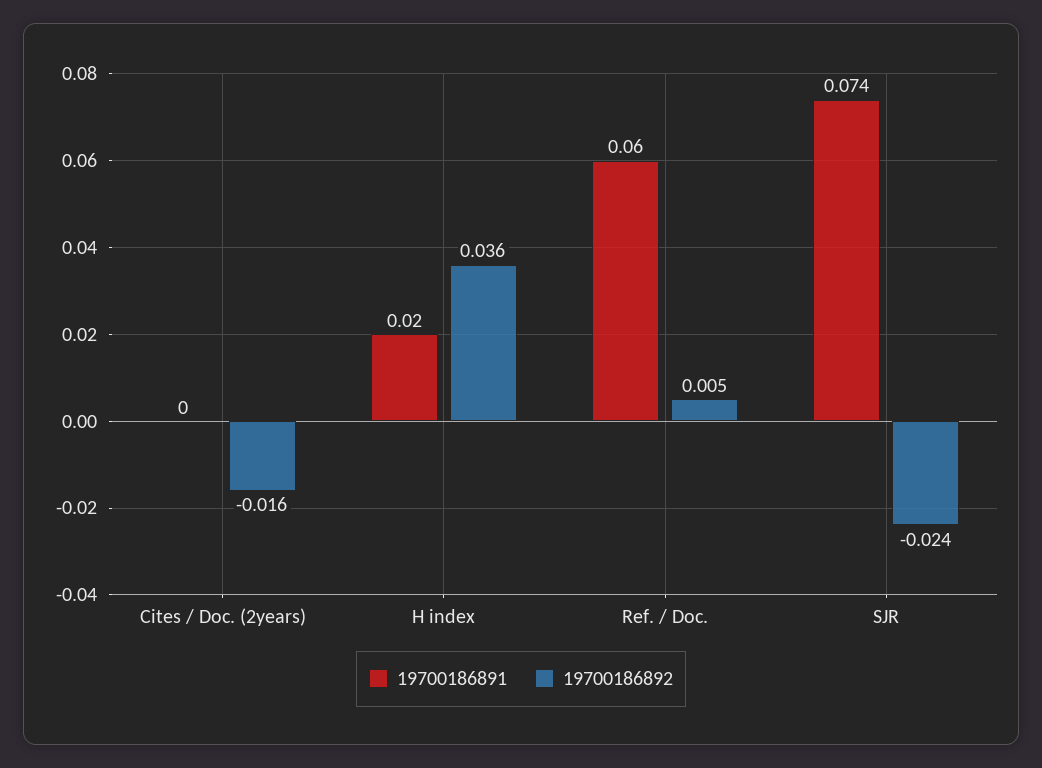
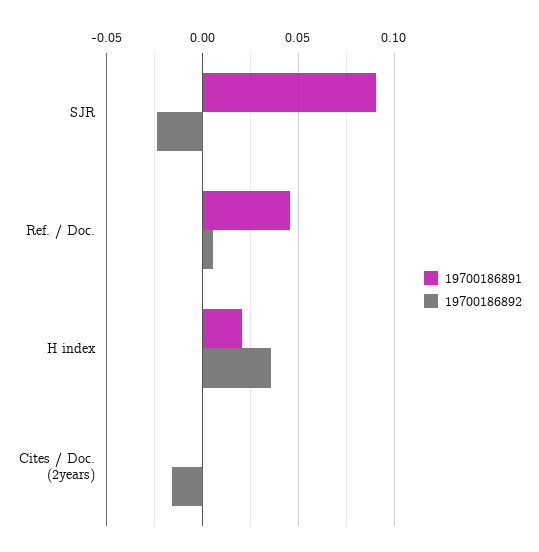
19700186891, Ref. / Doc.: 0.06 -> 0.045
19700186891, SJR: 0.074 -> 0.09

